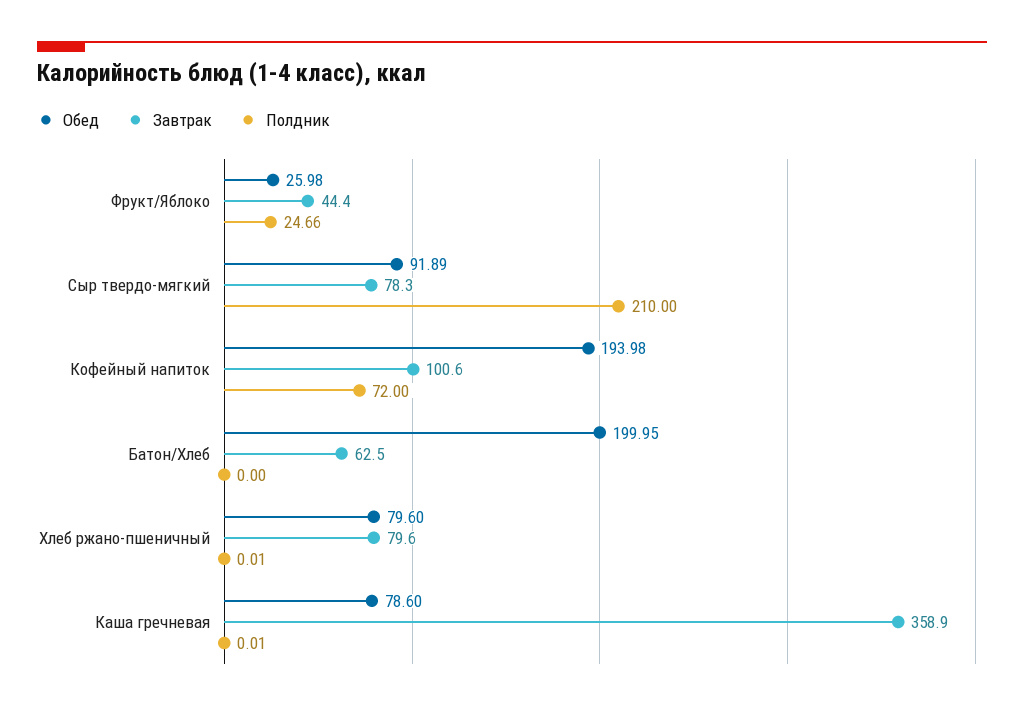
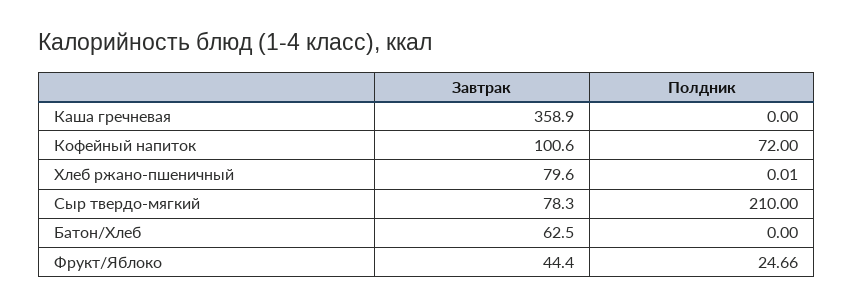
Обед, Фрукт/Яблоко: 25.98 -> none
Обед, Сыр твердо-мягкий: 91.89 -> none
Обед, Кофейный напиток: 193.98 -> none
Обед, Батон/Хлеб: 199.95 -> none
Обед, Хлеб ржано-пшеничный: 79.6 -> none
Обед, Каша гречневая: 78.6 -> none
Полдник, Каша гречневая: 0.01 -> 0

